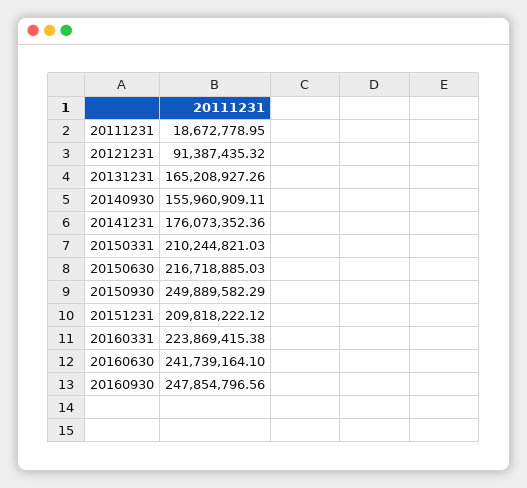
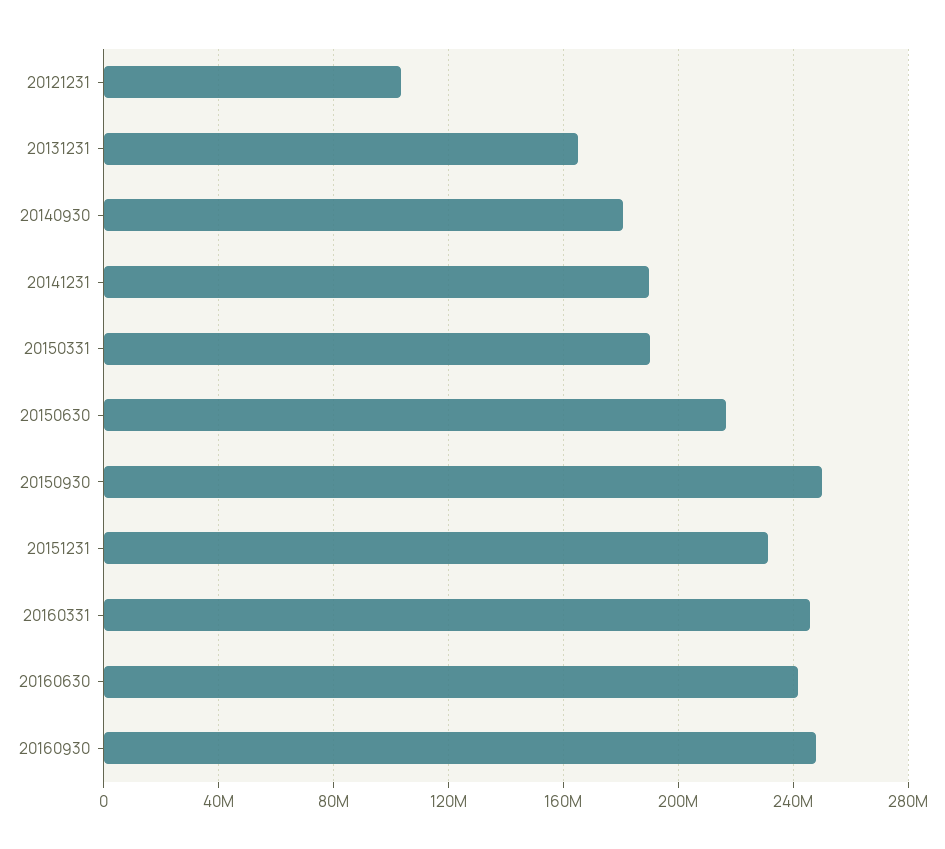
20111231: 18672778.95 -> none
20121231: 91387435.32 -> 105000000
20140930: 155960909.11 -> 180000000
20141231: 176073352.36 -> 190000000
20150331: 210244821.03 -> 190000000
20151231: 209818222.12 -> 230000000
20160331: 223869415.38 -> 245000000

